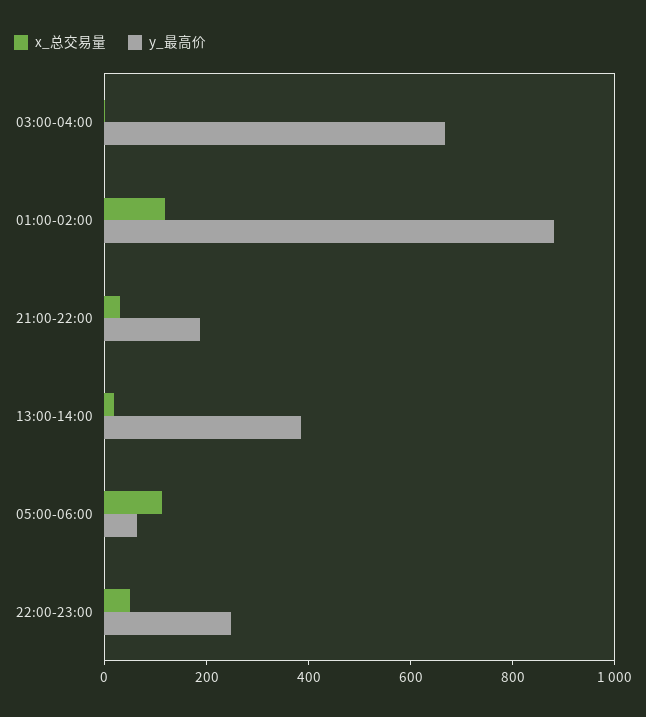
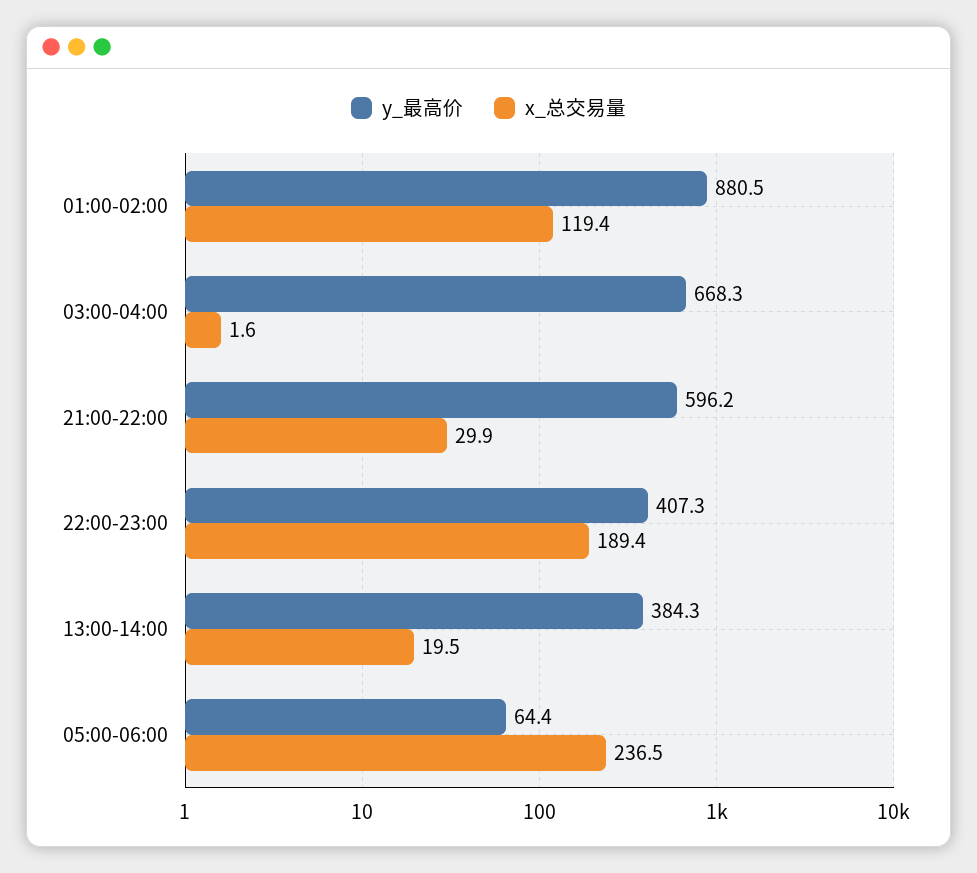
y_最高价, 21:00-22:00: 200 -> 596.2
x_总交易量, 05:00-06:00: 100 -> 236.5
x_总交易量, 22:00-23:00: 50 -> 189.4
y_最高价, 22:00-23:00: 250 -> 407.3

